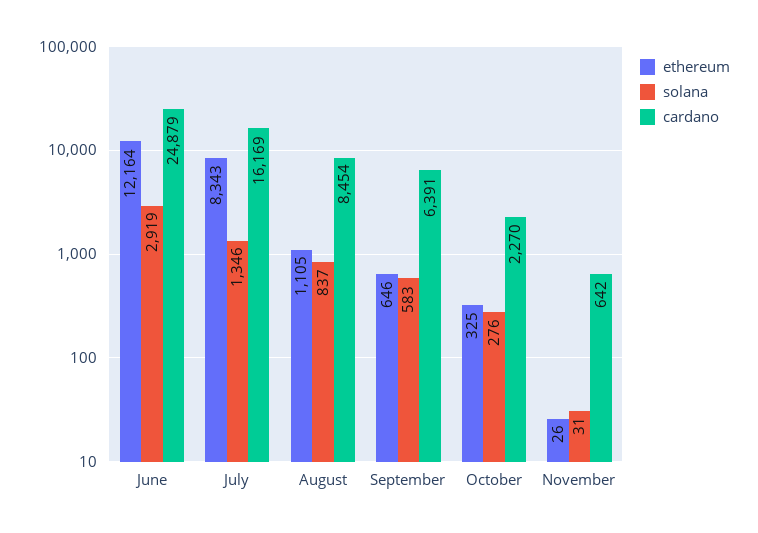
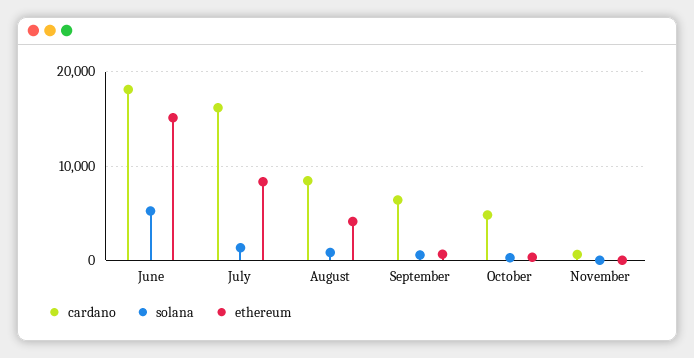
ethereum, June: 12164 -> 15000
solana, June: 2919 -> 5000
cardano, June: 24879 -> 18000
ethereum, August: 1105 -> 4000
cardano, October: 2270 -> 5000

